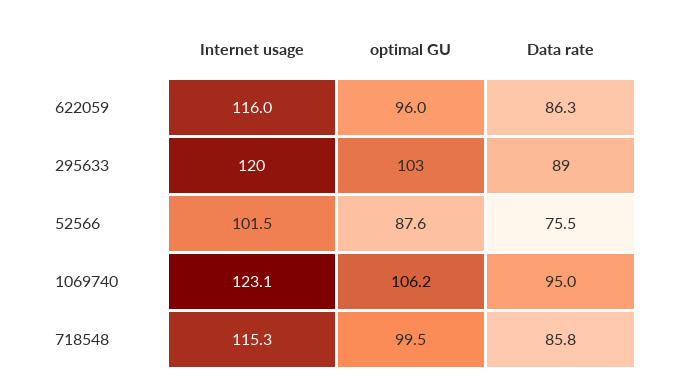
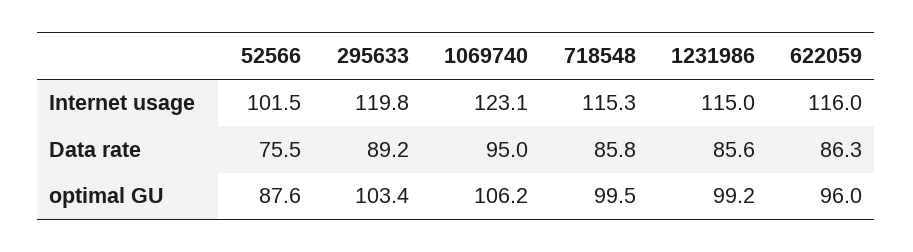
Internet usage, 1231986: none -> 115
Data rate, 1231986: none -> 85.6
optimal GU, 1231986: none -> 99.2

